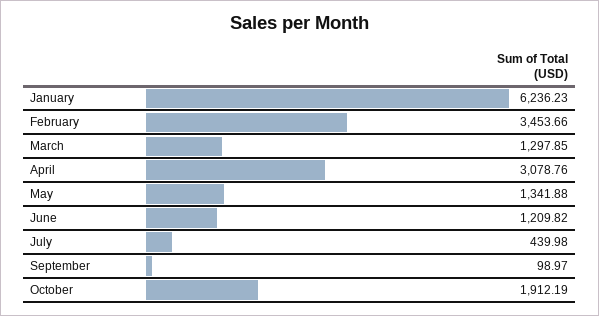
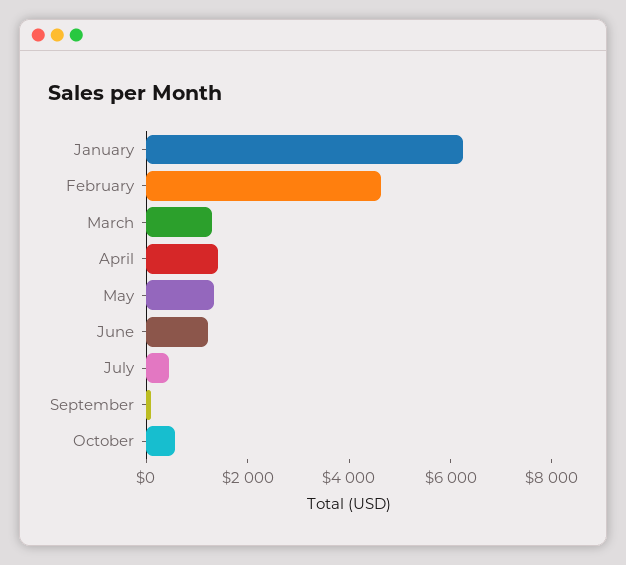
February: 3453.66 -> 4500
April: 3078.76 -> 1500
October: 1912.19 -> 500

